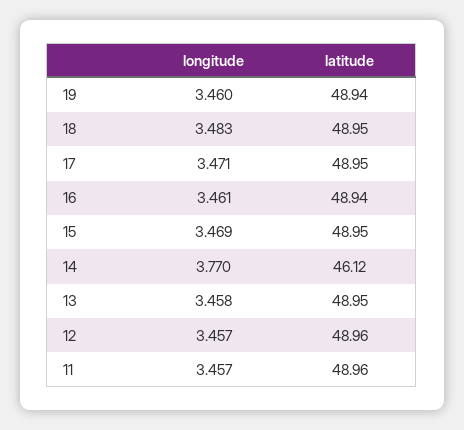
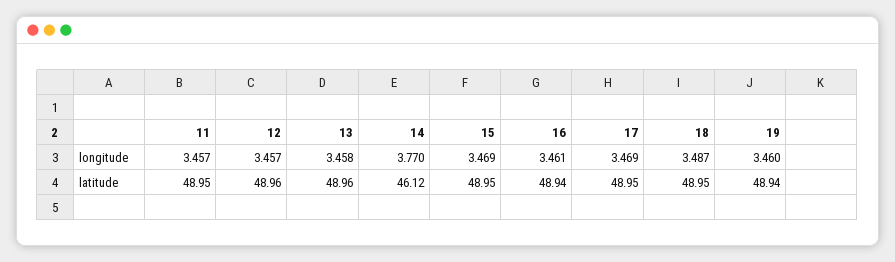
longitude, 18: 3.483 -> 3.487
longitude, 17: 3.471 -> 3.469
latitude, 13: 48.95 -> 48.96
latitude, 11: 48.96 -> 48.95

